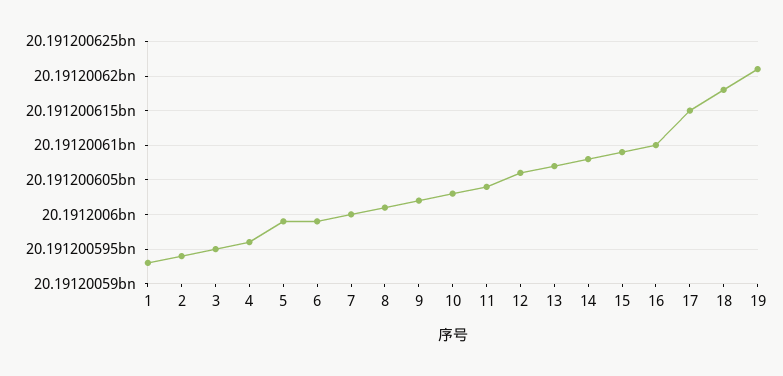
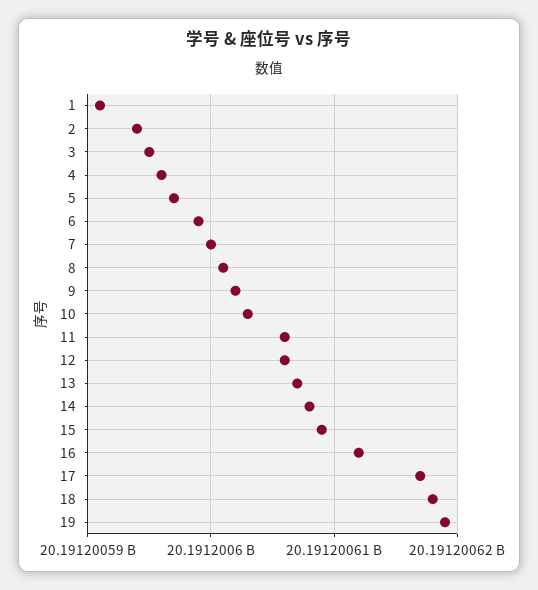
1: 20191200593 -> 20191200591
5: 20191200599 -> 20191200597
11: 20191200604 -> 20191200606
16: 20191200610 -> 20191200612
17: 20191200615 -> 20191200617
19: 20191200621 -> 20191200619

